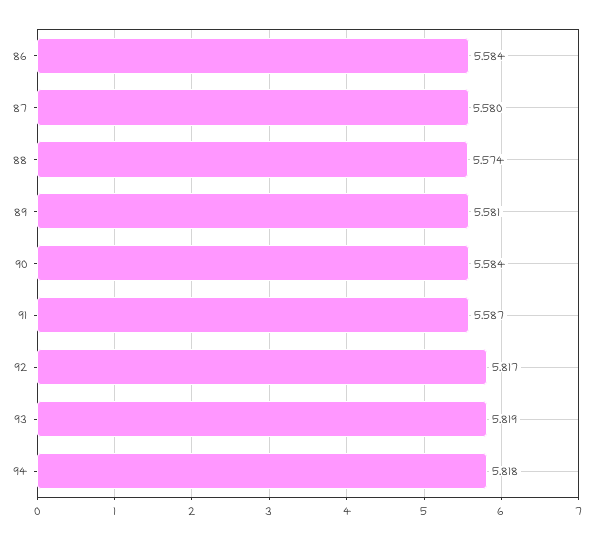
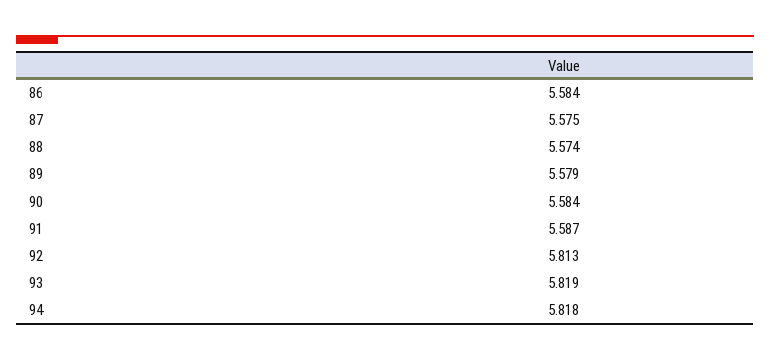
87: 5.58 -> 5.575
89: 5.581 -> 5.579
92: 5.817 -> 5.813

